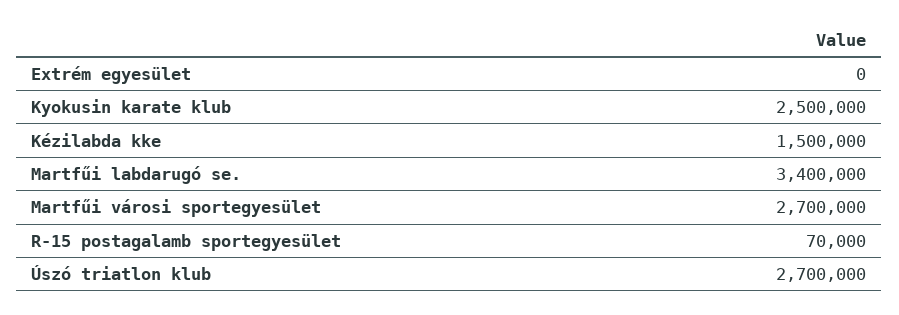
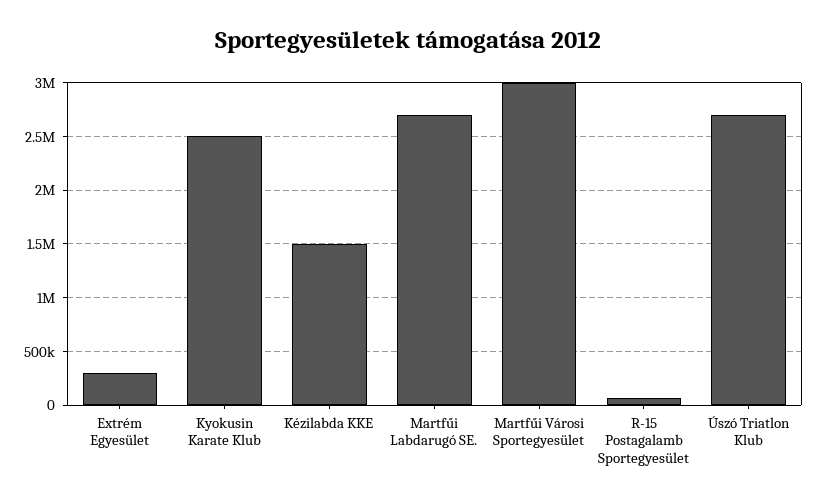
Extrém egyesület: 0 -> 300000
Martfűi labdarugó se.: 3400000 -> 2700000
Martfűi városi sportegyesület: 2700000 -> 3000000

